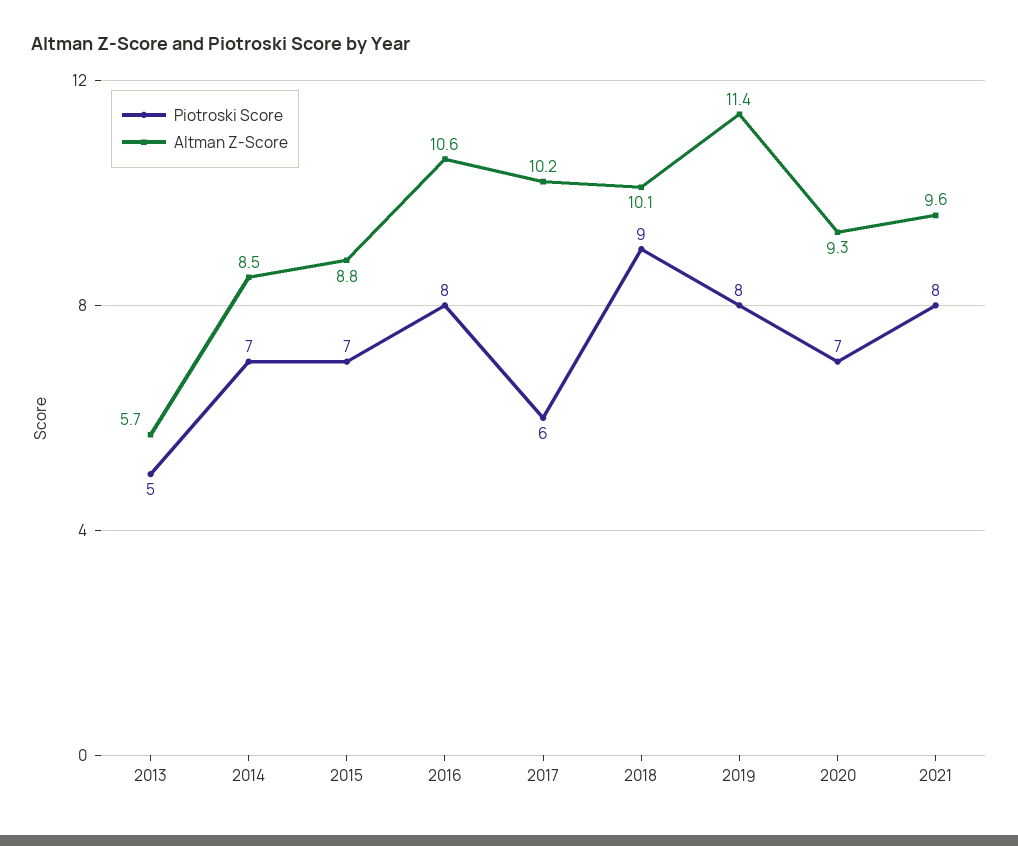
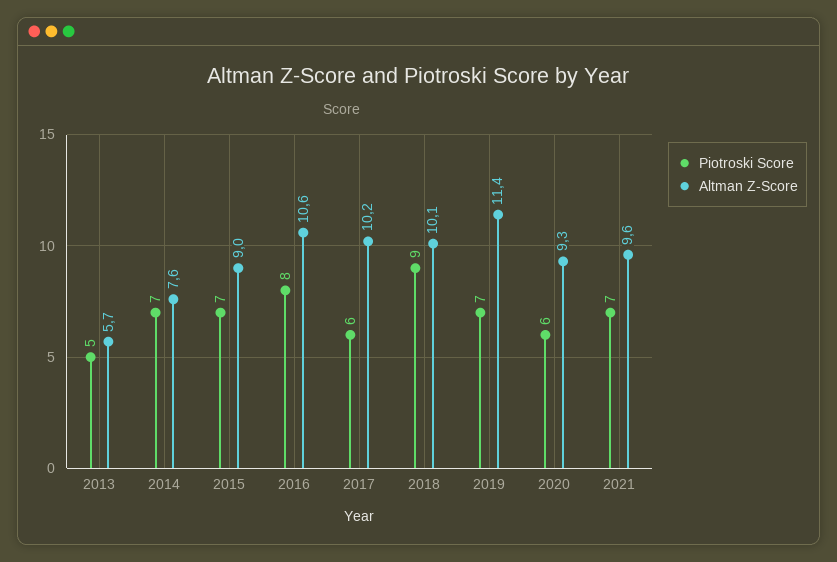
Altman Z-Score, 2014: 8.5 -> 7.6
Altman Z-Score, 2015: 8.8 -> 9
Piotroski Score, 2019: 8 -> 7
Piotroski Score, 2020: 7 -> 6
Piotroski Score, 2021: 8 -> 7

